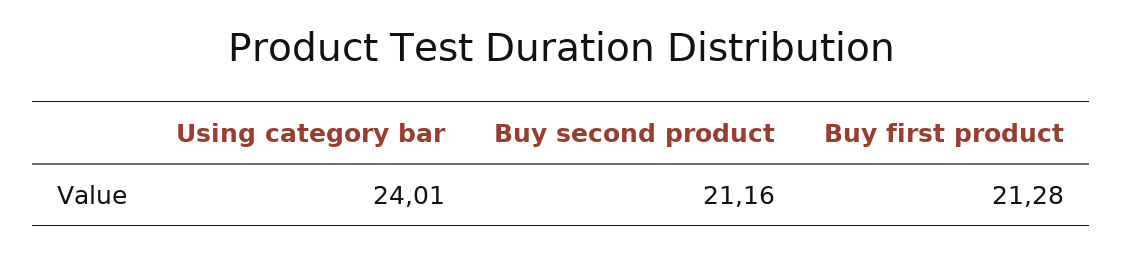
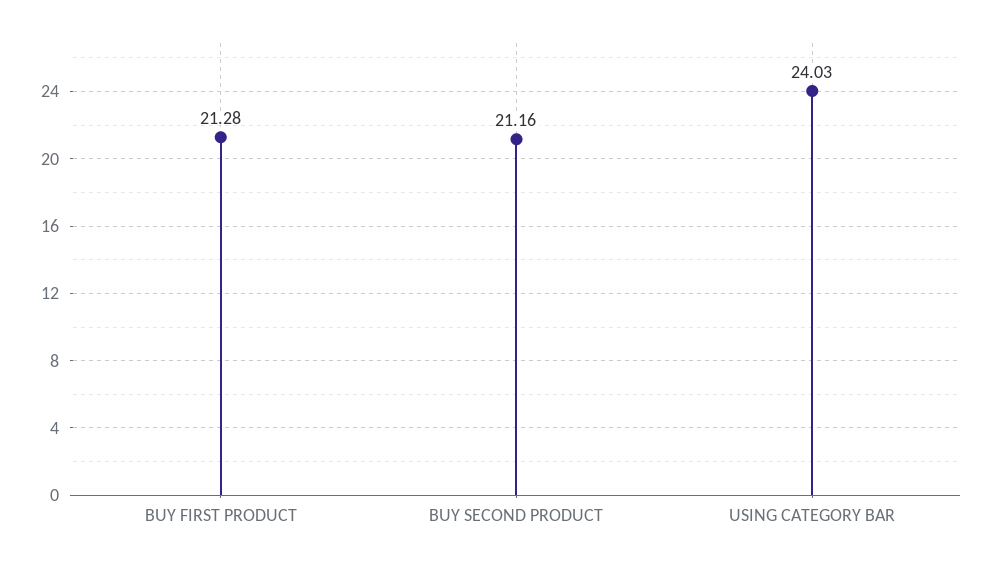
Using category bar: 24.01 -> 24.03

